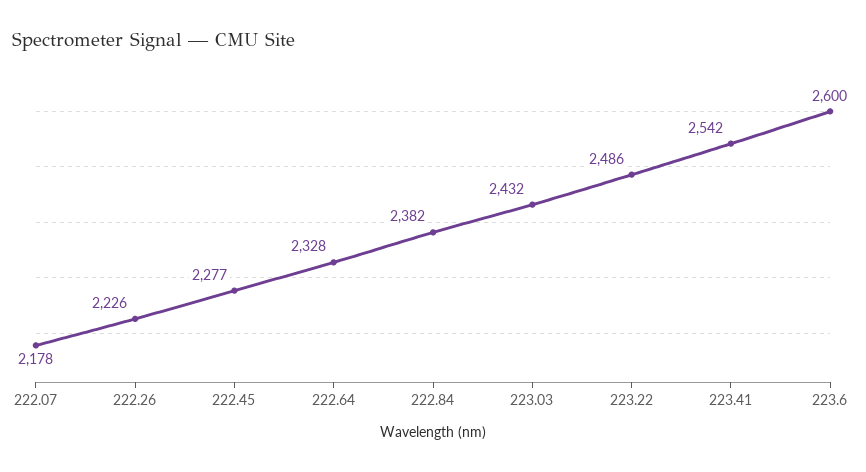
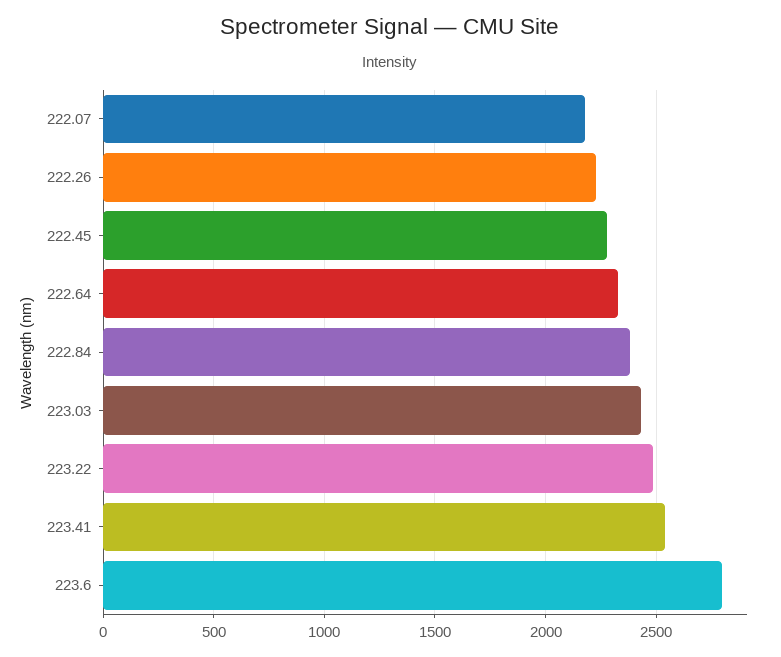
223.6: 2600 -> 2800

